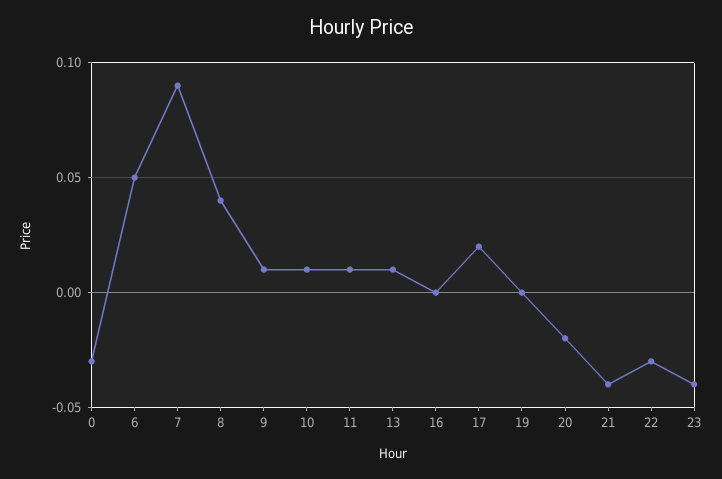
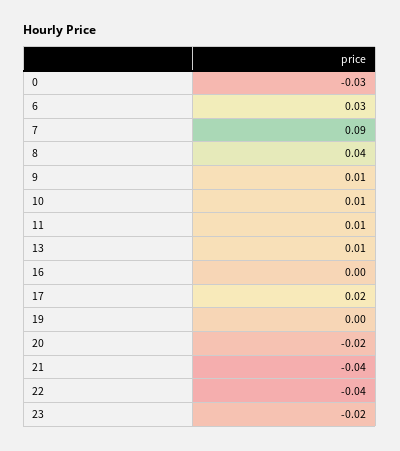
6: 0.05 -> 0.03
22: -0.03 -> -0.04
23: -0.04 -> -0.02

